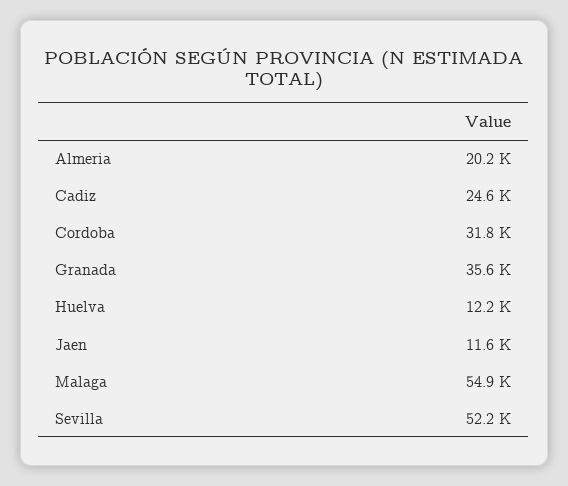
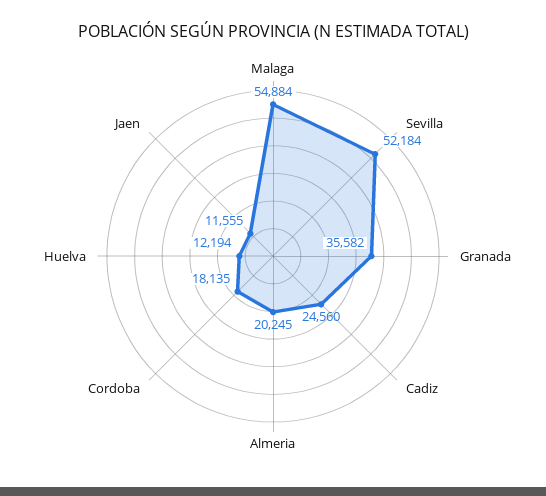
Cordoba: 31800 -> 18135

